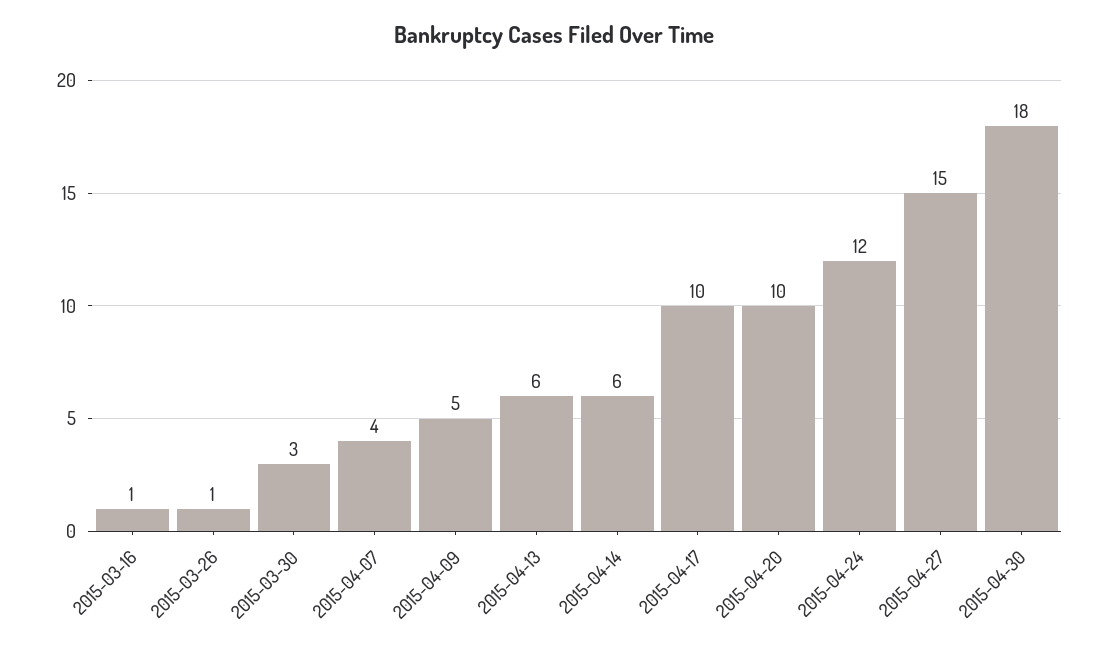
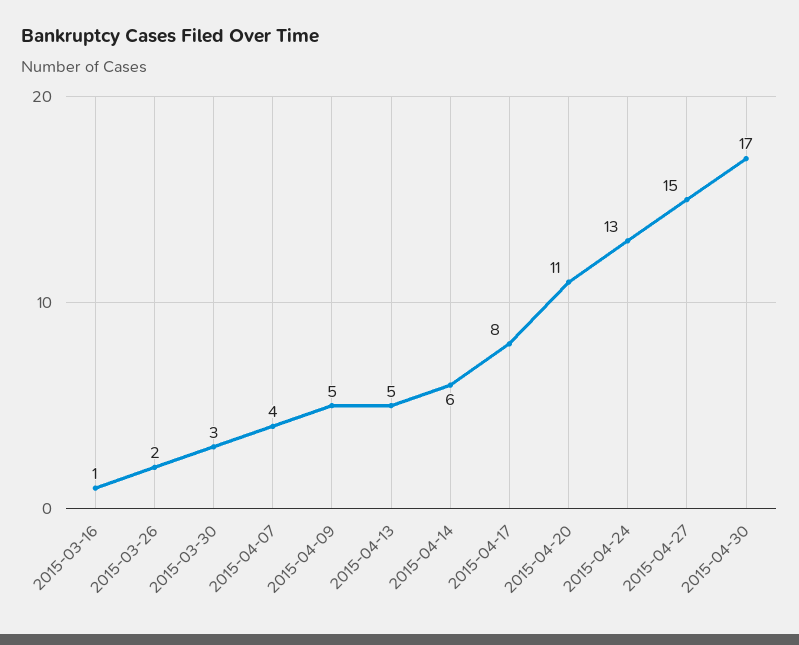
2015-03-26: 1 -> 2
2015-04-13: 6 -> 5
2015-04-17: 10 -> 8
2015-04-20: 10 -> 11
2015-04-24: 12 -> 13
2015-04-30: 18 -> 17

